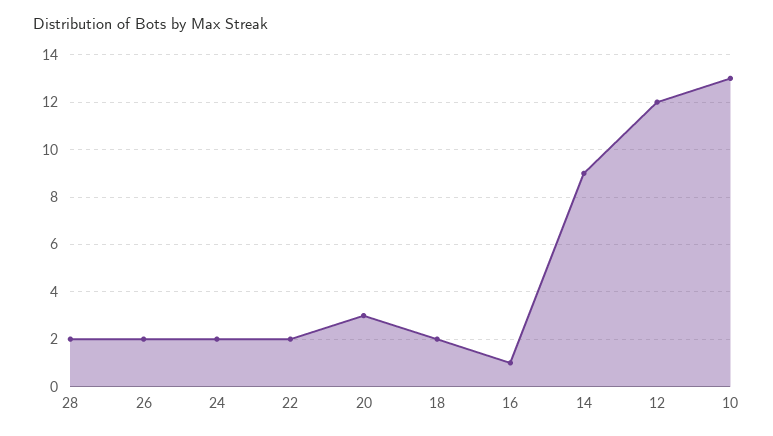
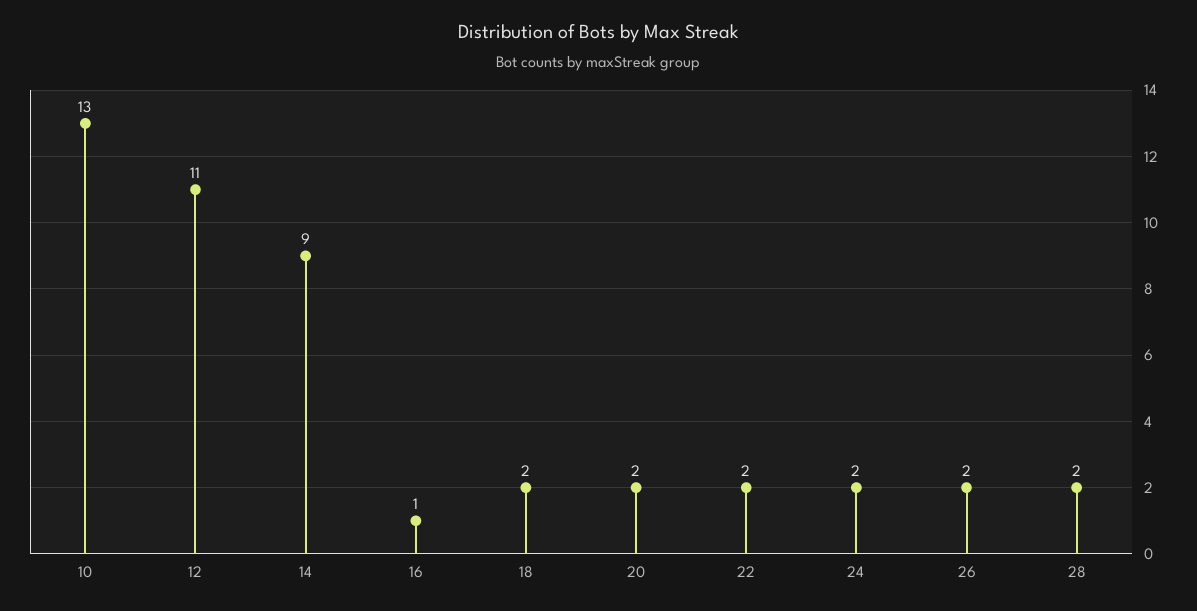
20: 3 -> 2
12: 12 -> 11

